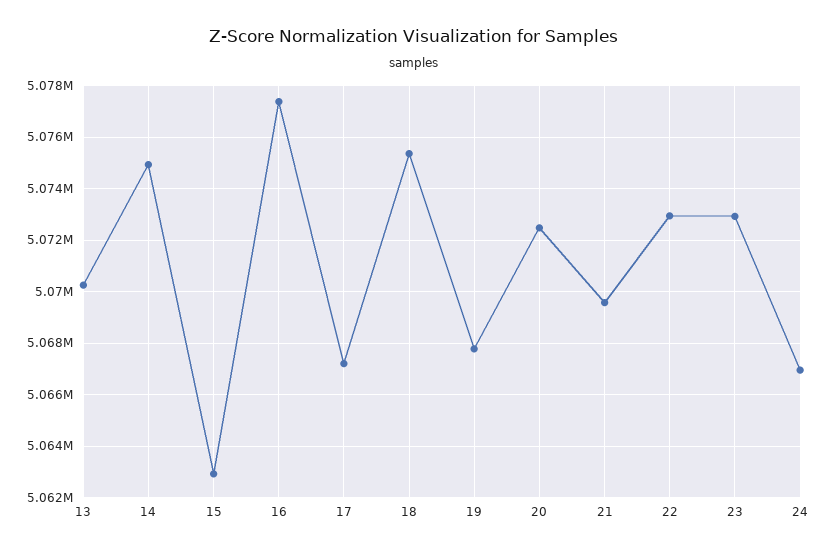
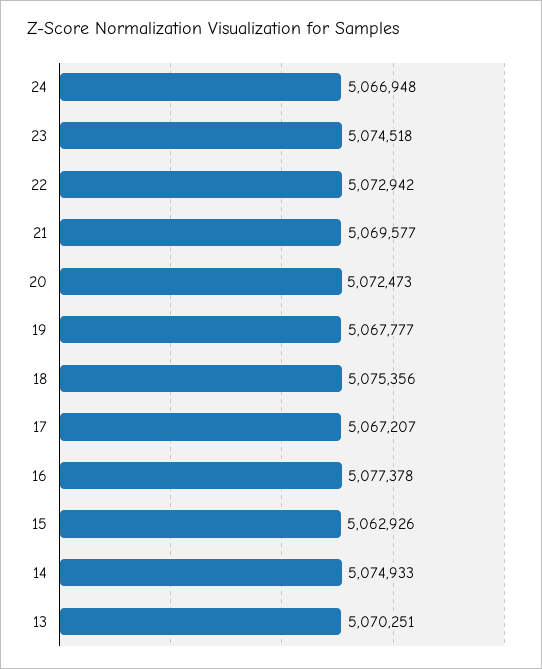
23: 5073000 -> 5074518

